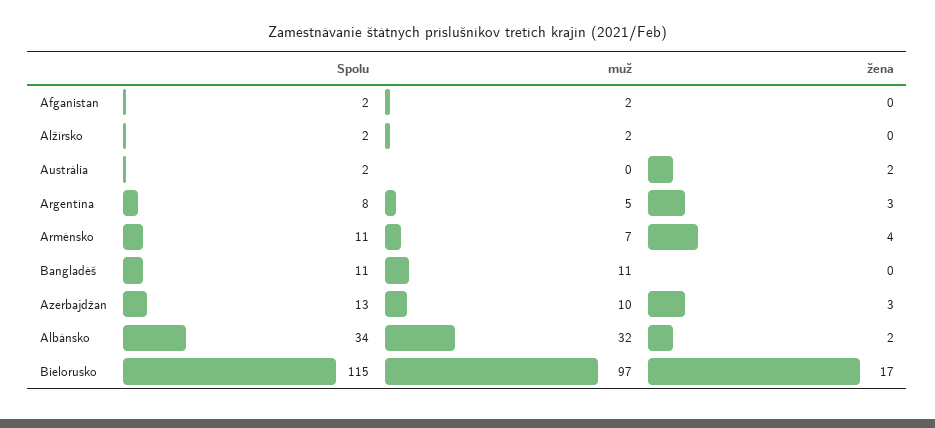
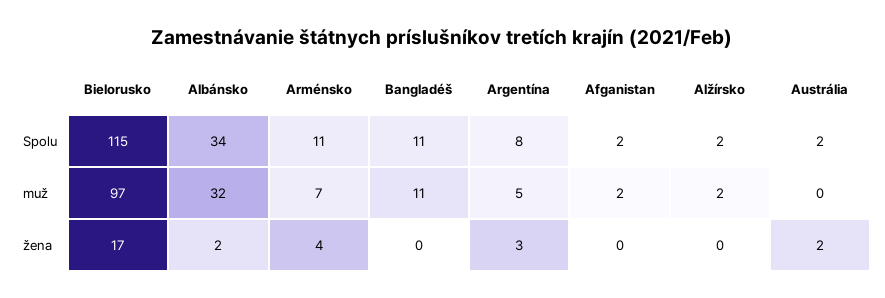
Spolu, Azerbajdžan: 13 -> none
muž, Azerbajdžan: 10 -> none
žena, Azerbajdžan: 3 -> none

